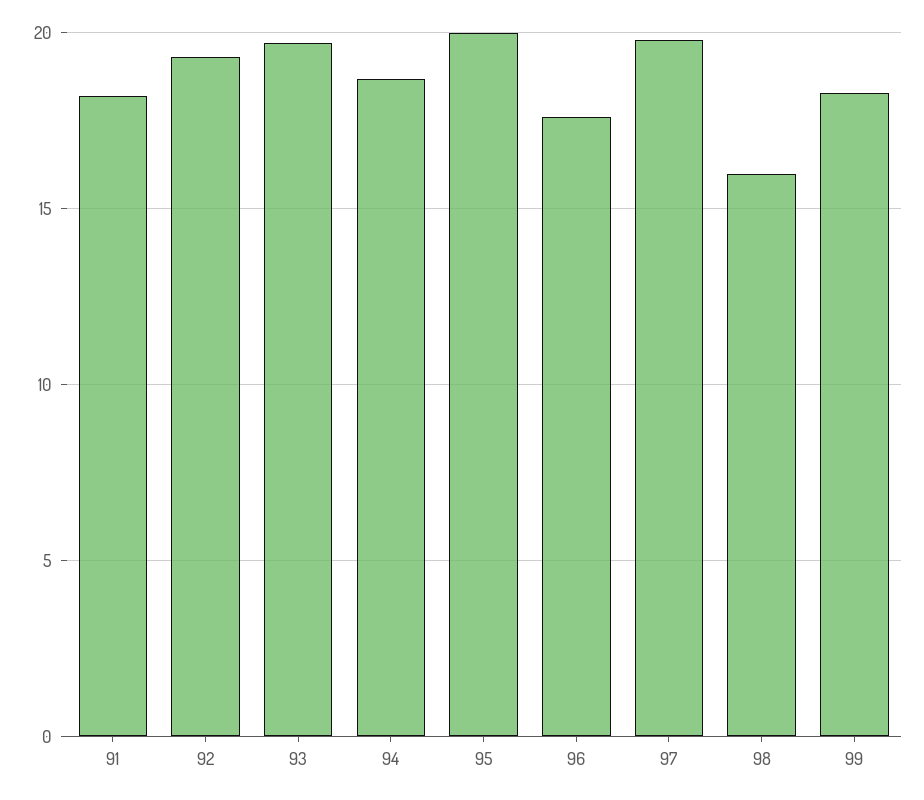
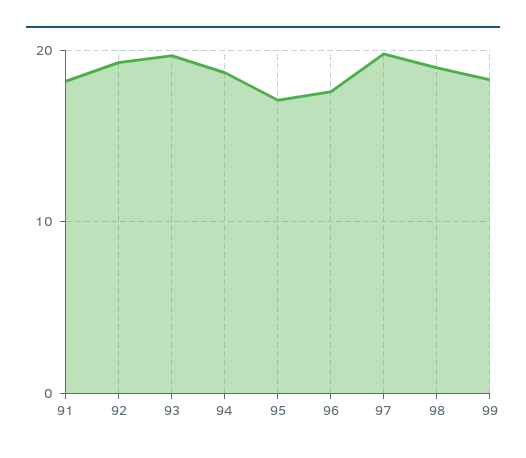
95: 20 -> 17
98: 16 -> 19

